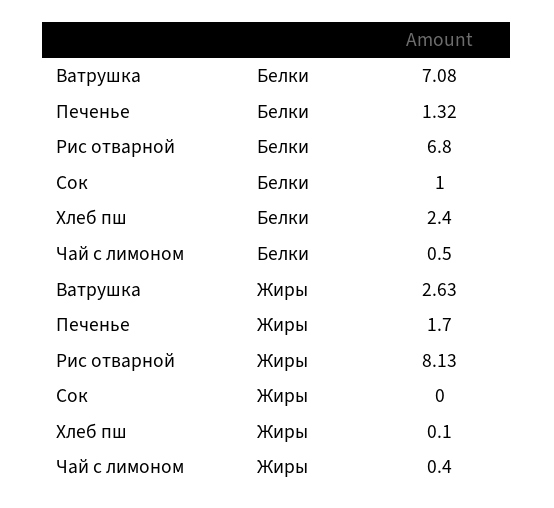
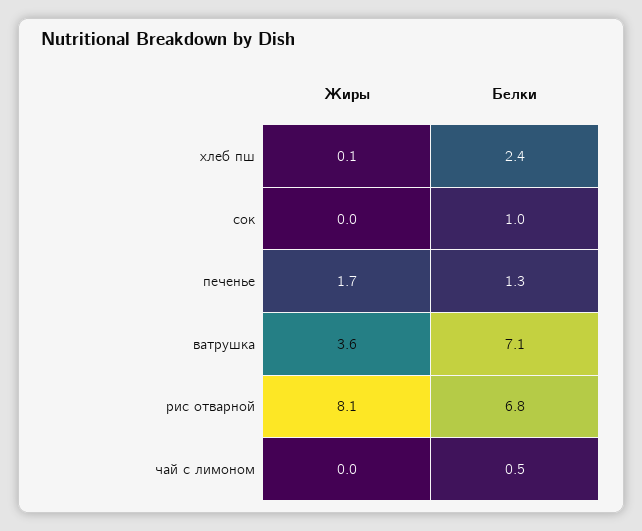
Ватрушка, Жиры: 2.63 -> 3.6
Чай с лимоном, Жиры: 0.4 -> 0

